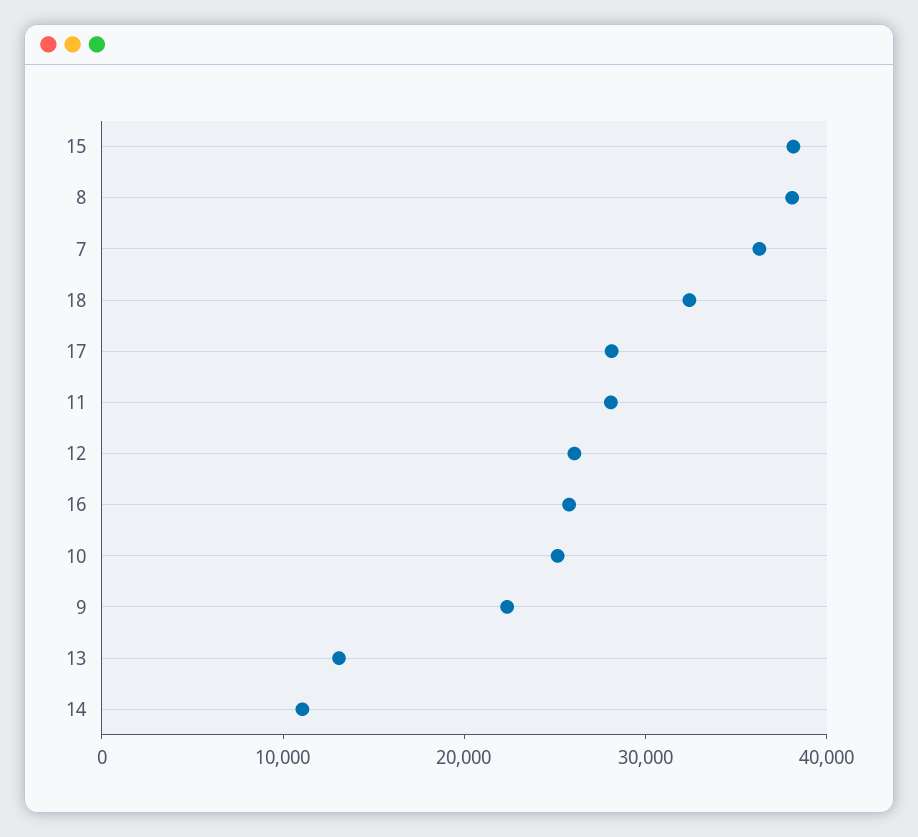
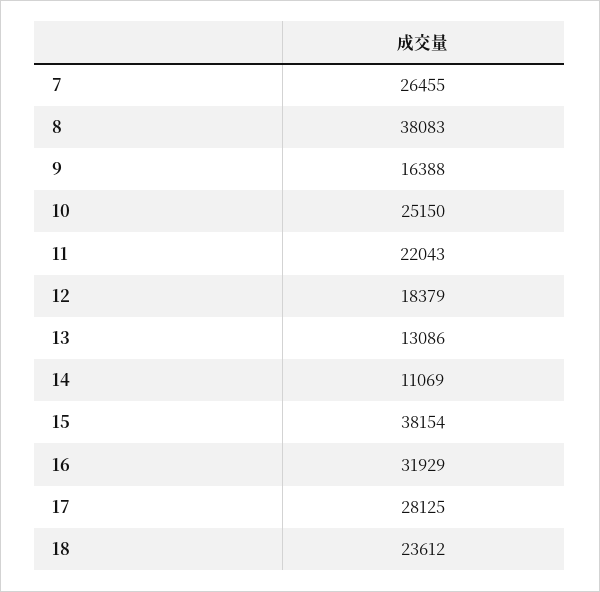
7: 36000 -> 26455
18: 32000 -> 23612
11: 28000 -> 22043
12: 26000 -> 18379
16: 26000 -> 31929
9: 22000 -> 16388

